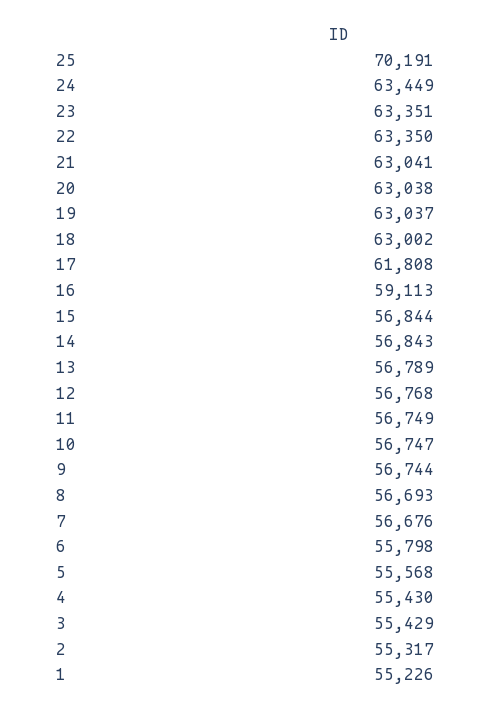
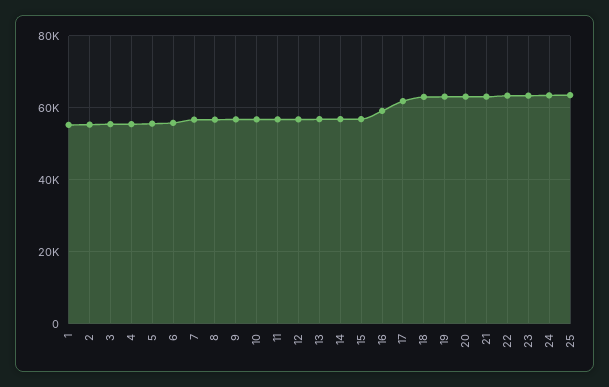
25: 70191 -> 64000

